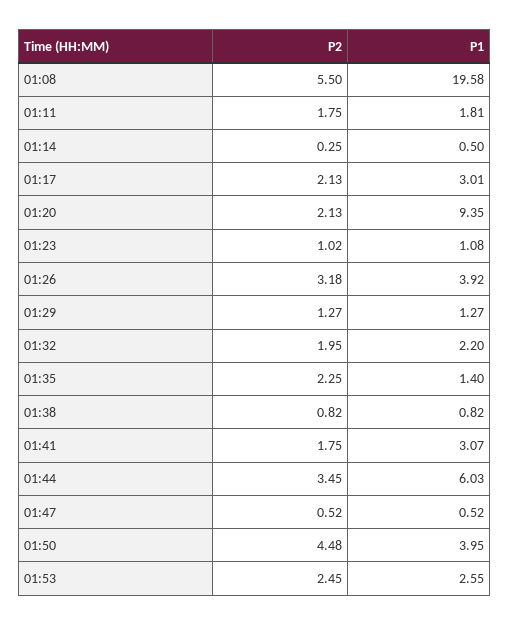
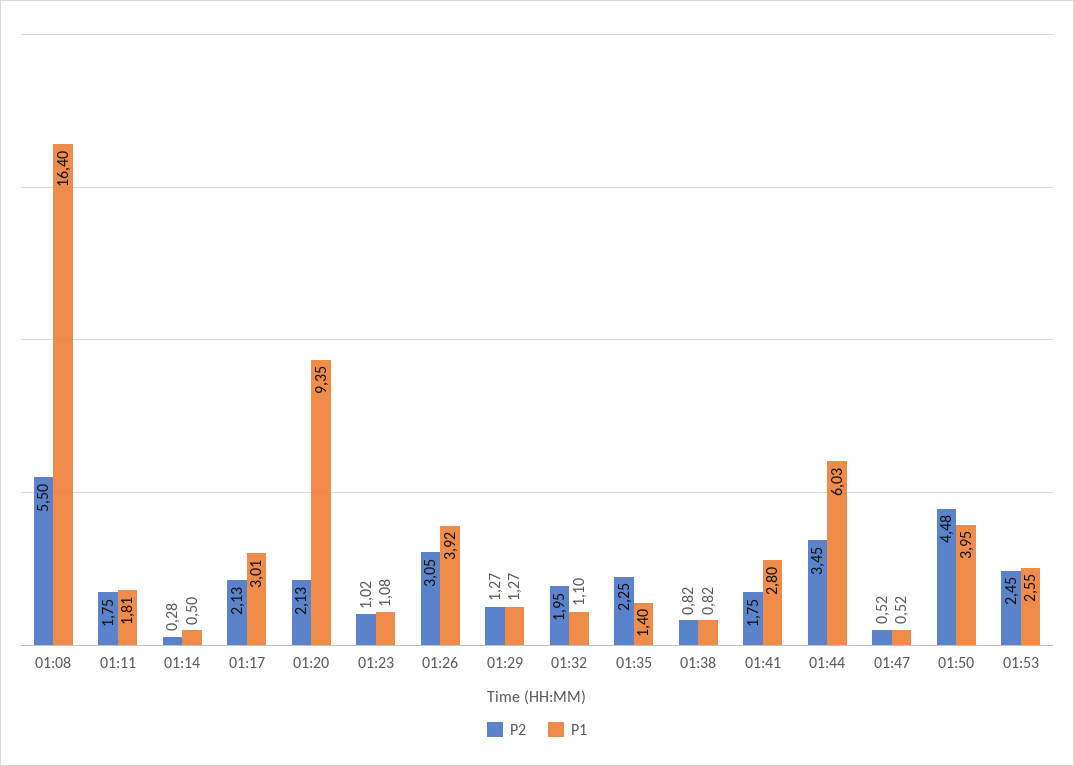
P1, 01:08: 19.58 -> 16.4
P2, 01:14: 0.25 -> 0.28
P2, 01:26: 3.18 -> 3.05
P1, 01:32: 2.2 -> 1.1
P1, 01:41: 3.07 -> 2.8

